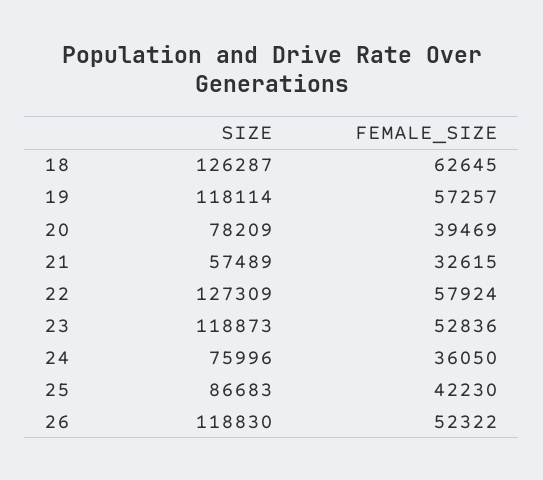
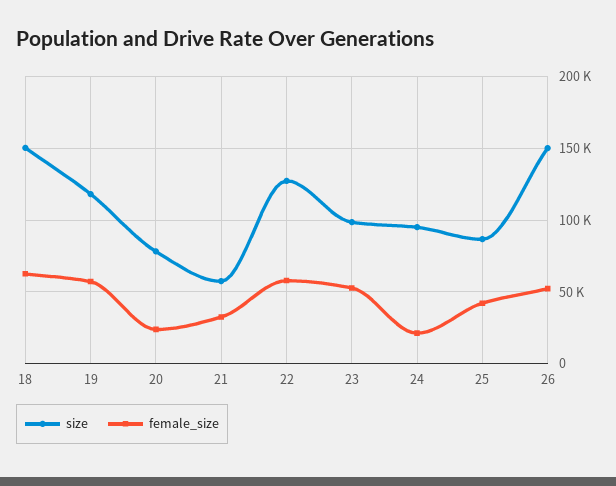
SIZE, 18: 126287 -> 150000
FEMALE_SIZE, 20: 39469 -> 25000
SIZE, 23: 118873 -> 100000
SIZE, 24: 75996 -> 95000
FEMALE_SIZE, 24: 36050 -> 20000
SIZE, 26: 118830 -> 150000

